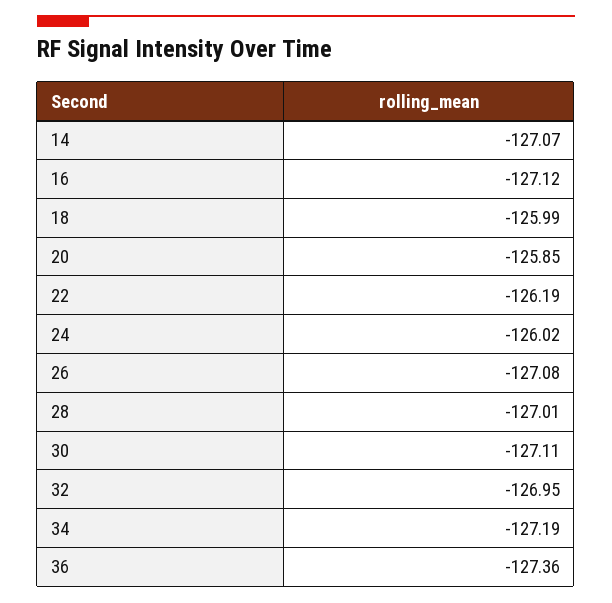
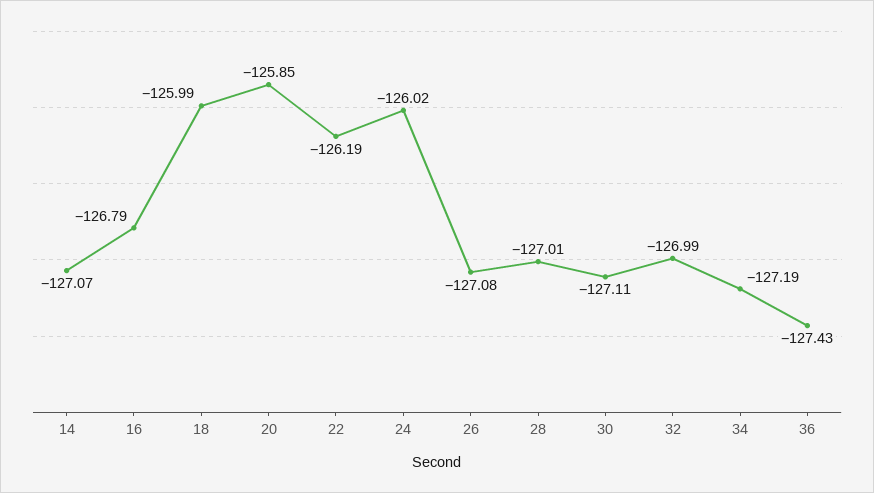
16: -127.12 -> -126.79
32: -126.95 -> -126.99
36: -127.36 -> -127.43

